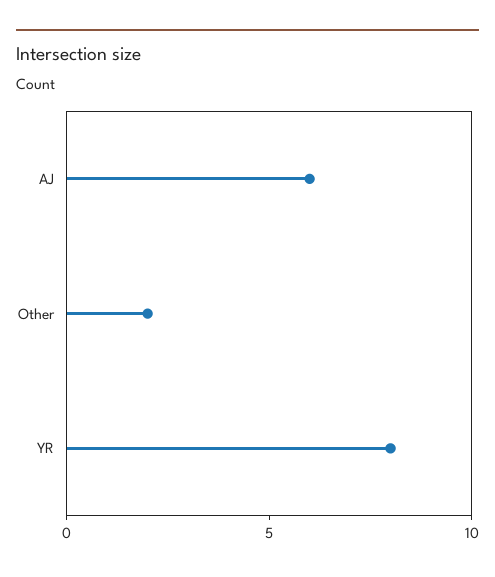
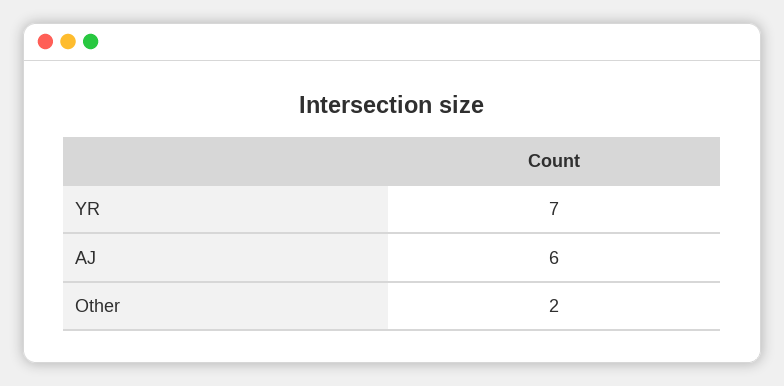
YR: 8 -> 7

